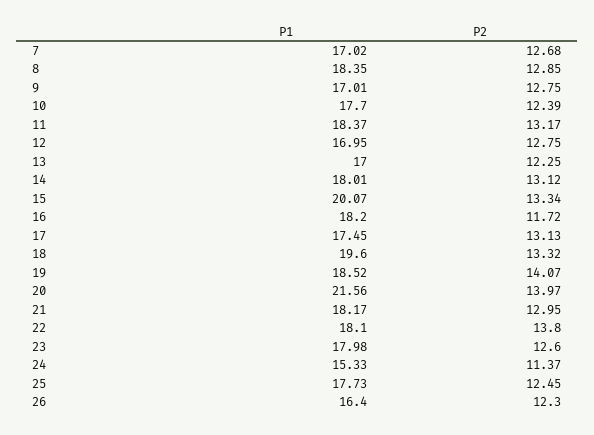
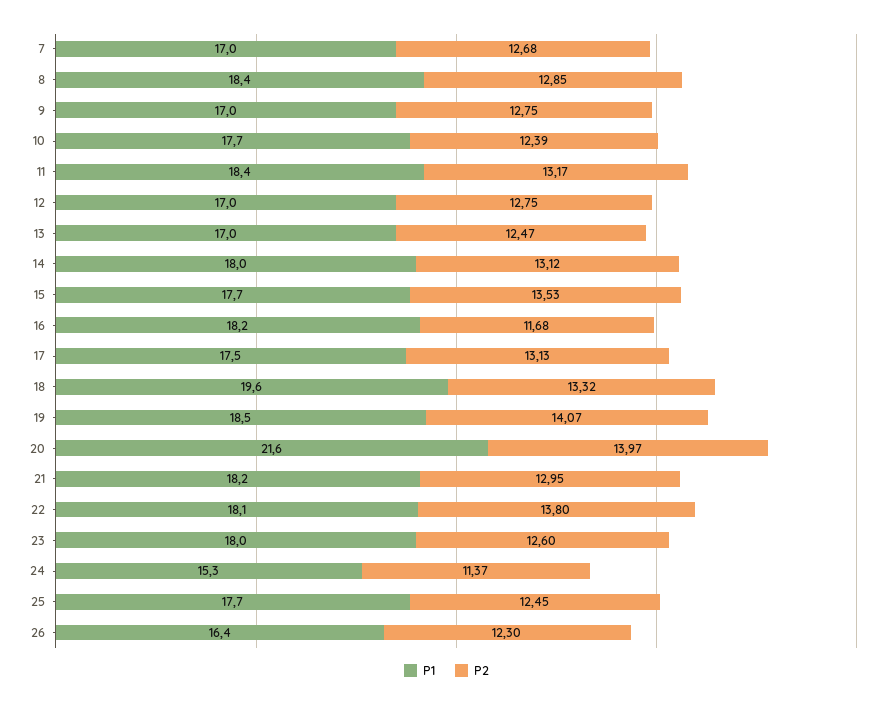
P2, 13: 12.25 -> 12.47
P1, 15: 20.07 -> 17.7
P2, 15: 13.34 -> 13.53
P2, 16: 11.72 -> 11.68

